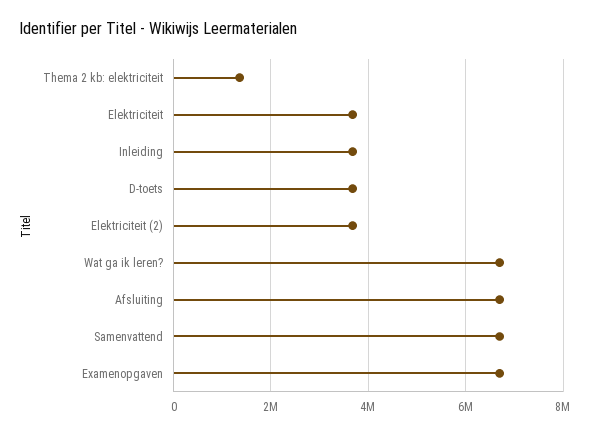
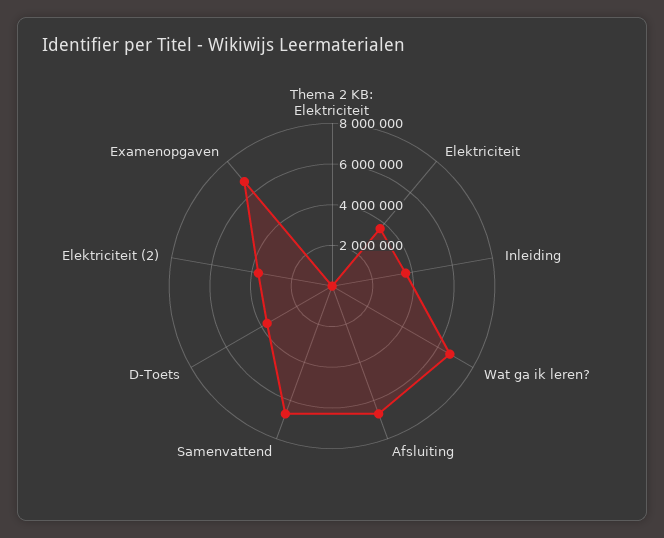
Thema 2 kb: elektriciteit: 1400000 -> 0

